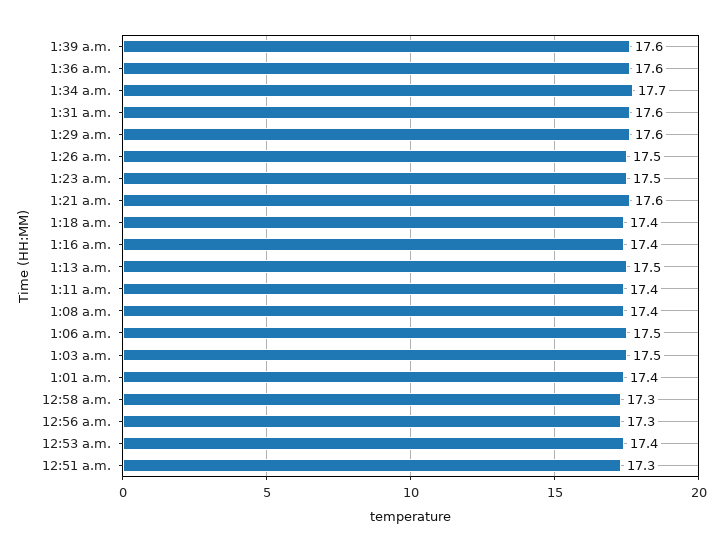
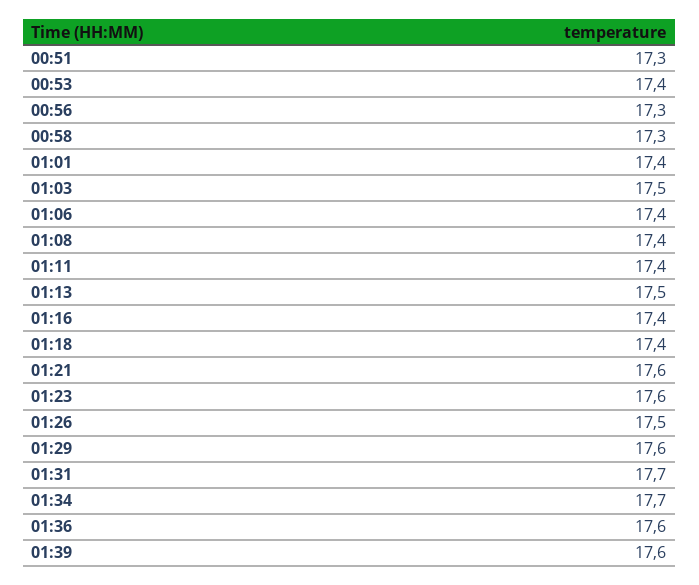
1:31 a.m.: 17.6 -> 17.7
1:23 a.m.: 17.5 -> 17.6
1:06 a.m.: 17.5 -> 17.4

